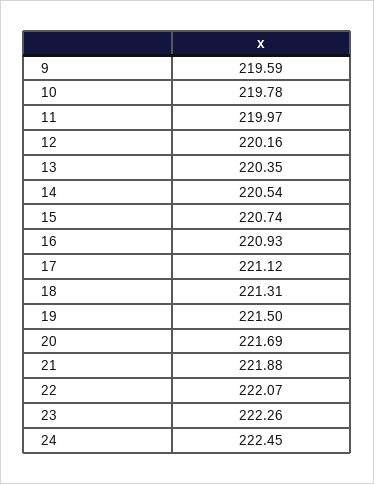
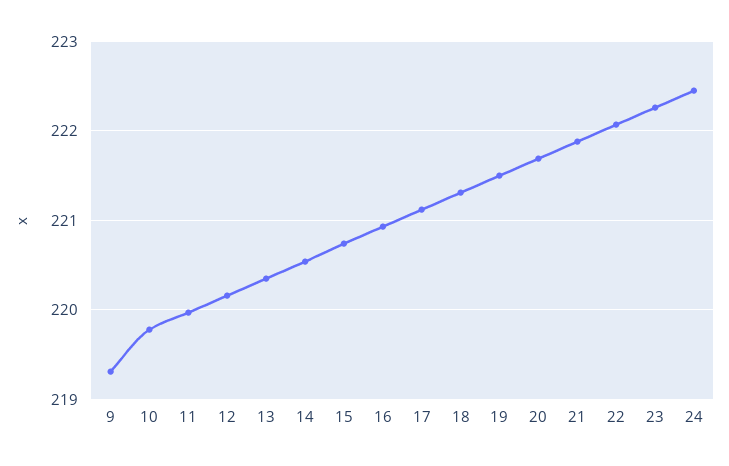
9: 219.59 -> 219.3

